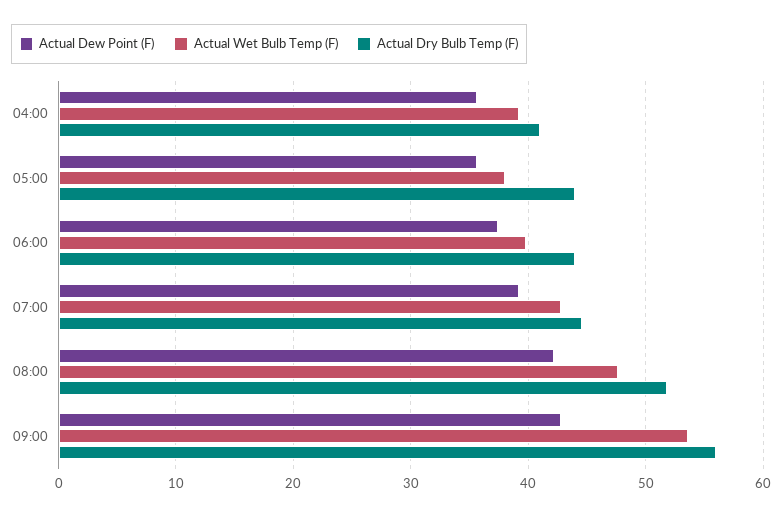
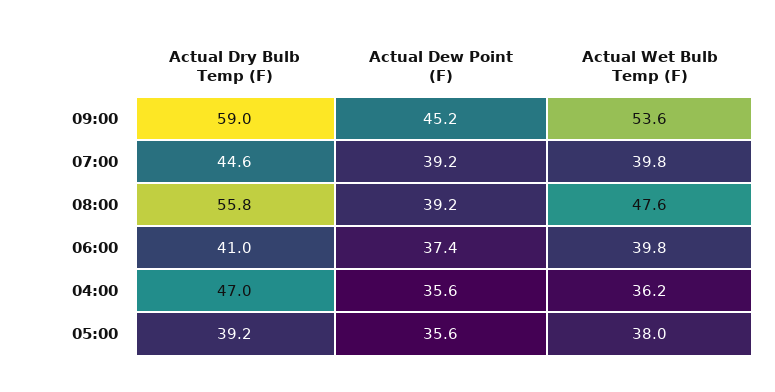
Actual Wet Bulb Temp (F), 04:00: 39 -> 36.2
Actual Dry Bulb Temp (F), 04:00: 41 -> 47
Actual Dry Bulb Temp (F), 05:00: 44 -> 39.2
Actual Dry Bulb Temp (F), 06:00: 44 -> 41
Actual Wet Bulb Temp (F), 07:00: 43 -> 39.8
Actual Dew Point (F), 08:00: 42 -> 39.2
Actual Dry Bulb Temp (F), 08:00: 52 -> 55.8
Actual Dew Point (F), 09:00: 43 -> 45.2
Actual Dry Bulb Temp (F), 09:00: 56 -> 59

